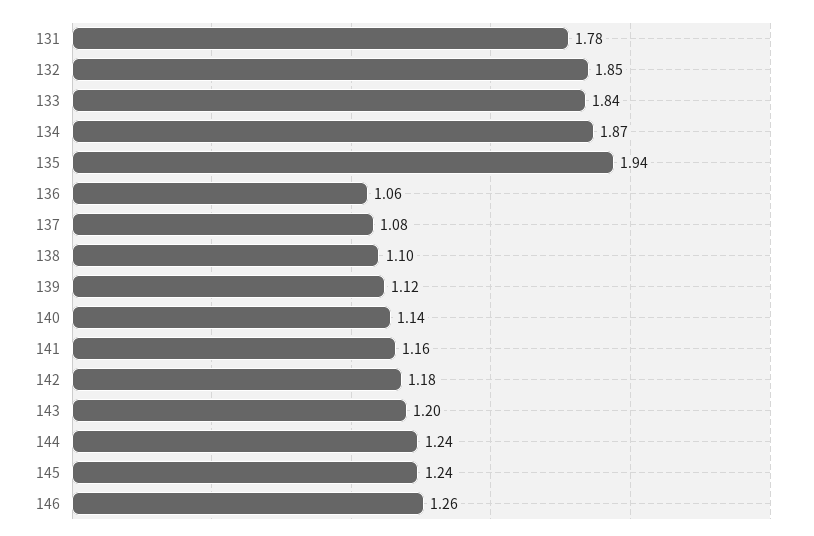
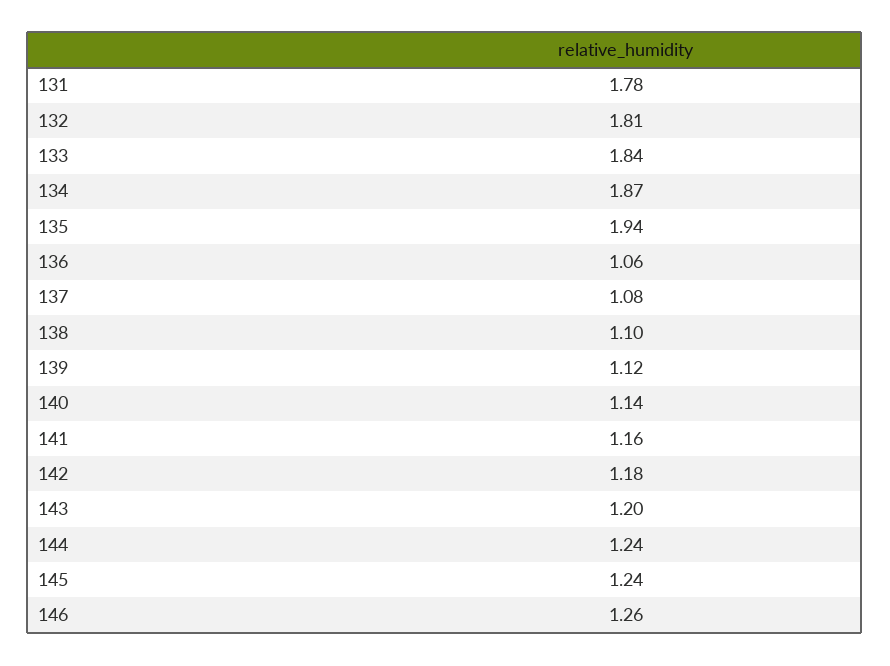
132: 1.85 -> 1.81

